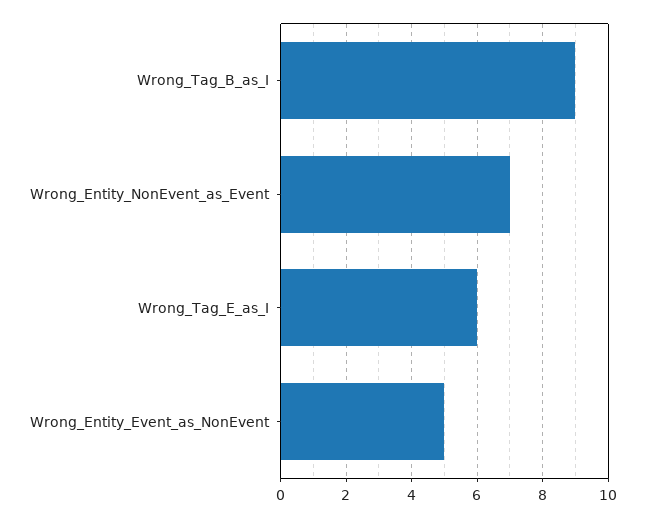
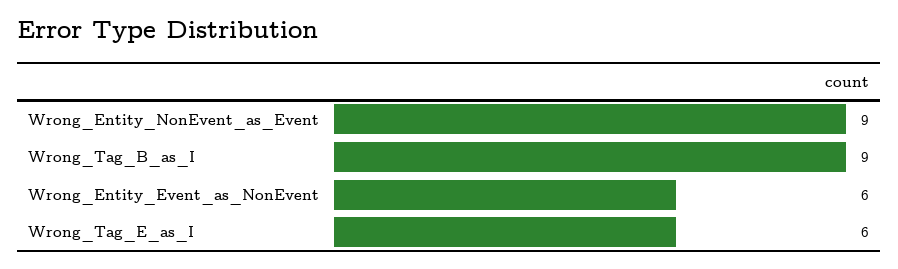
Wrong_Entity_NonEvent_as_Event: 7 -> 9
Wrong_Entity_Event_as_NonEvent: 5 -> 6

